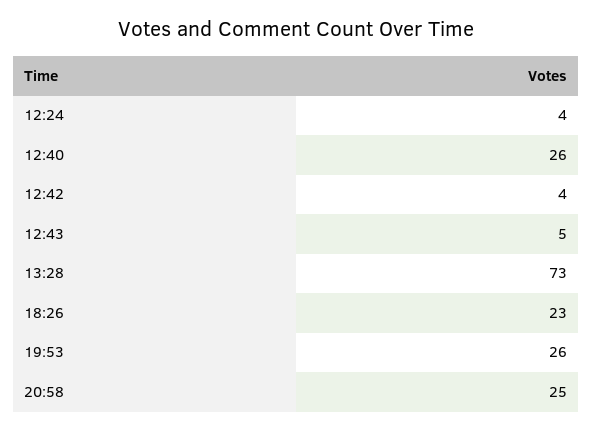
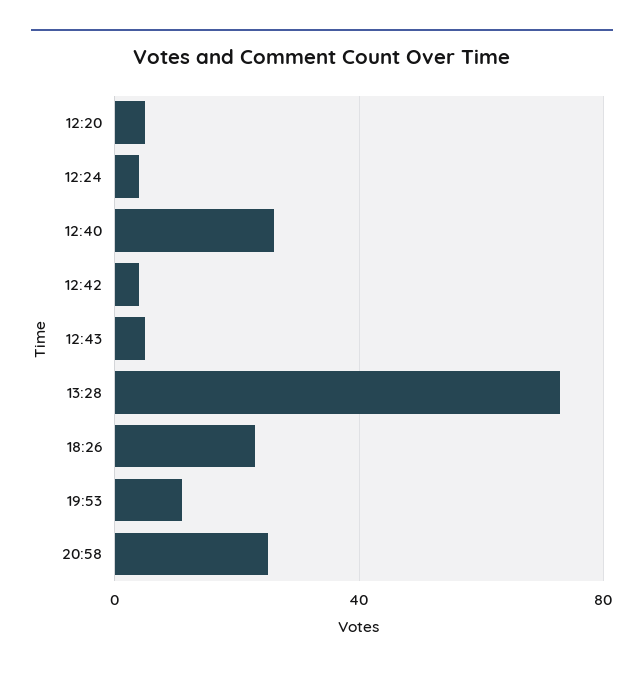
19:53: 26 -> 10
12:20: none -> 5

